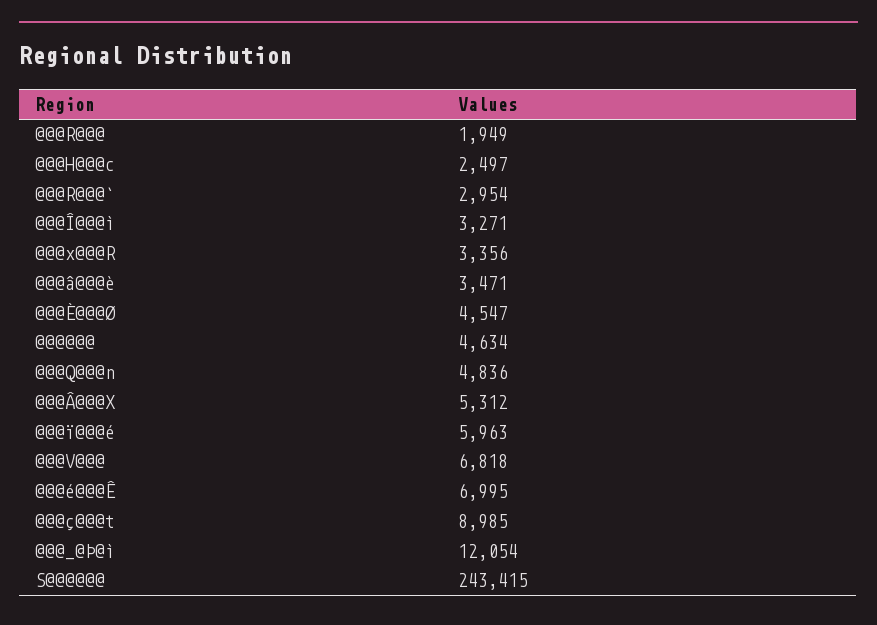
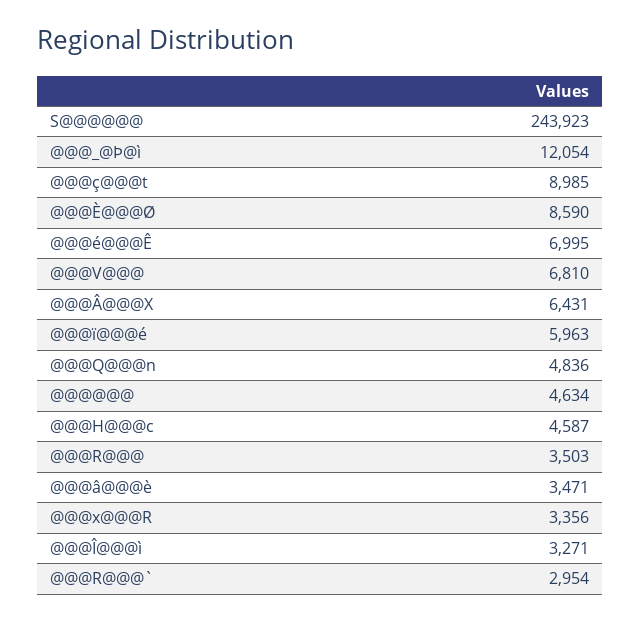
@@@R@@@: 1949 -> 3503
@@@H@@@c: 2497 -> 4587
@@@È@@@Ø: 4547 -> 8590
@@@Â@@@X: 5312 -> 6431
@@@V@@@: 6818 -> 6810
S@@@@@@: 243415 -> 243923

